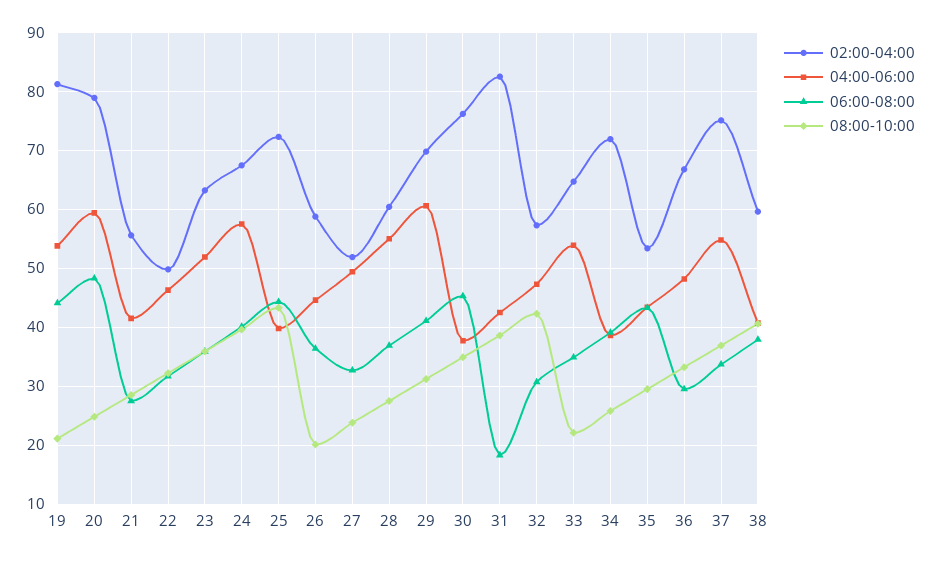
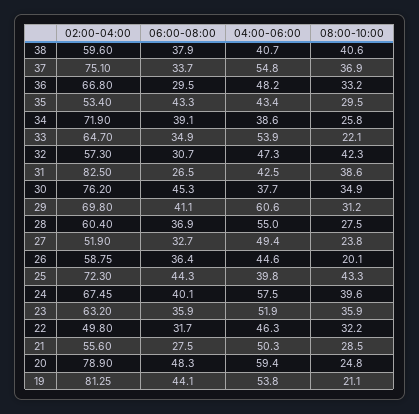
04:00-06:00, 21: 42 -> 50.3
06:00-08:00, 31: 18 -> 26.5

